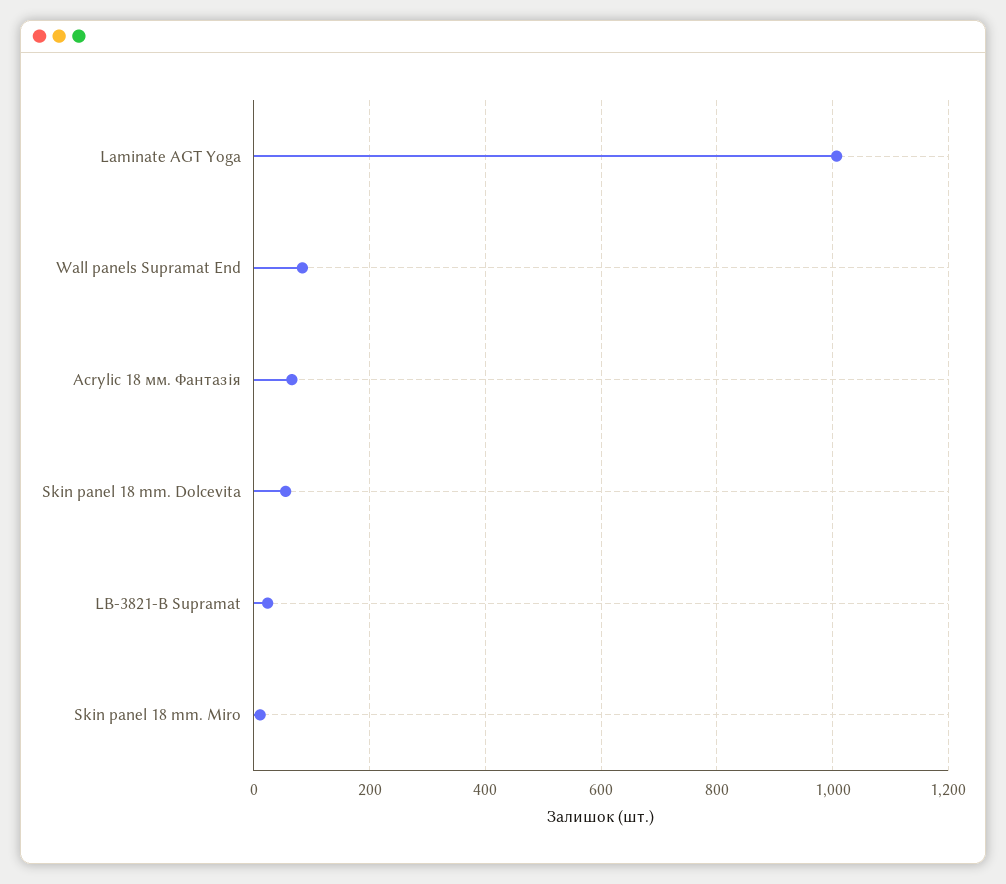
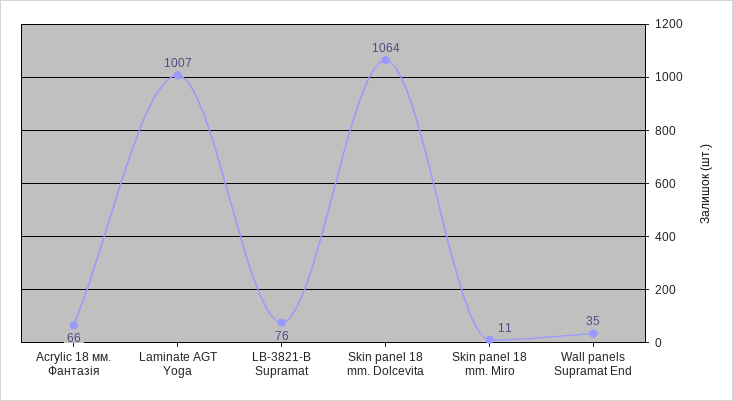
Wall panels Supramat End: 80 -> 35
Skin panel 18 mm. Dolcevita: 60 -> 1064
LB-3821-В Supramat: 20 -> 76

